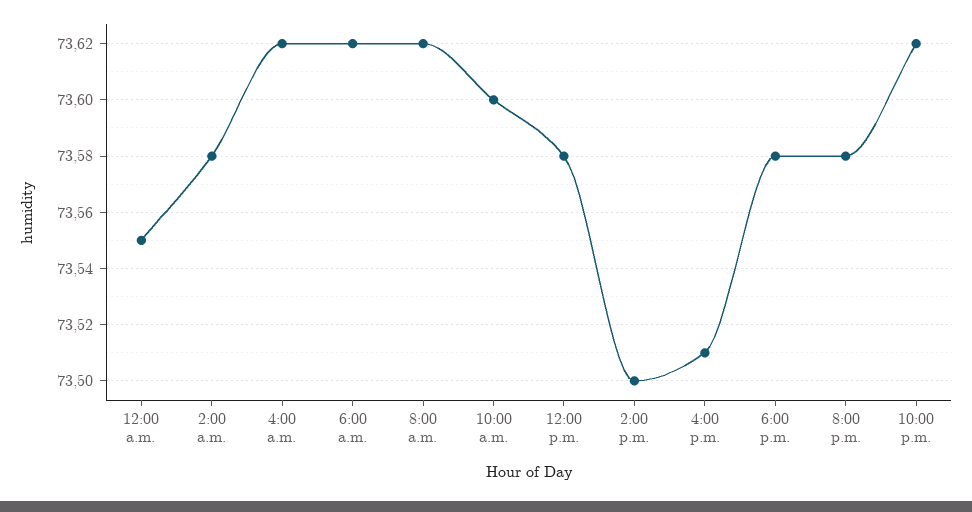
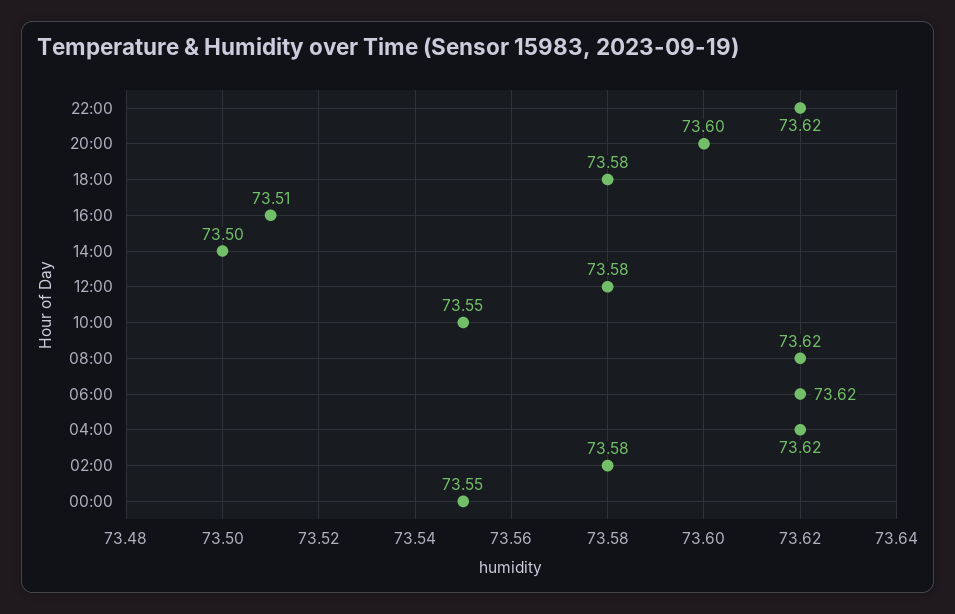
10:00 a.m.: 73.6 -> 73.55
8:00 p.m.: 73.58 -> 73.6

